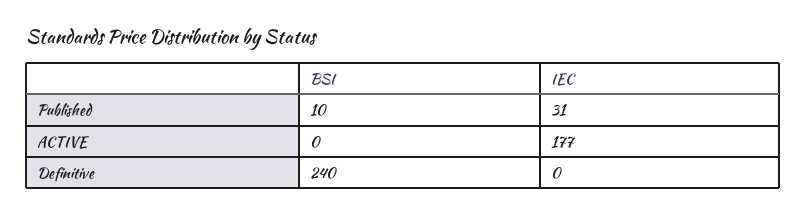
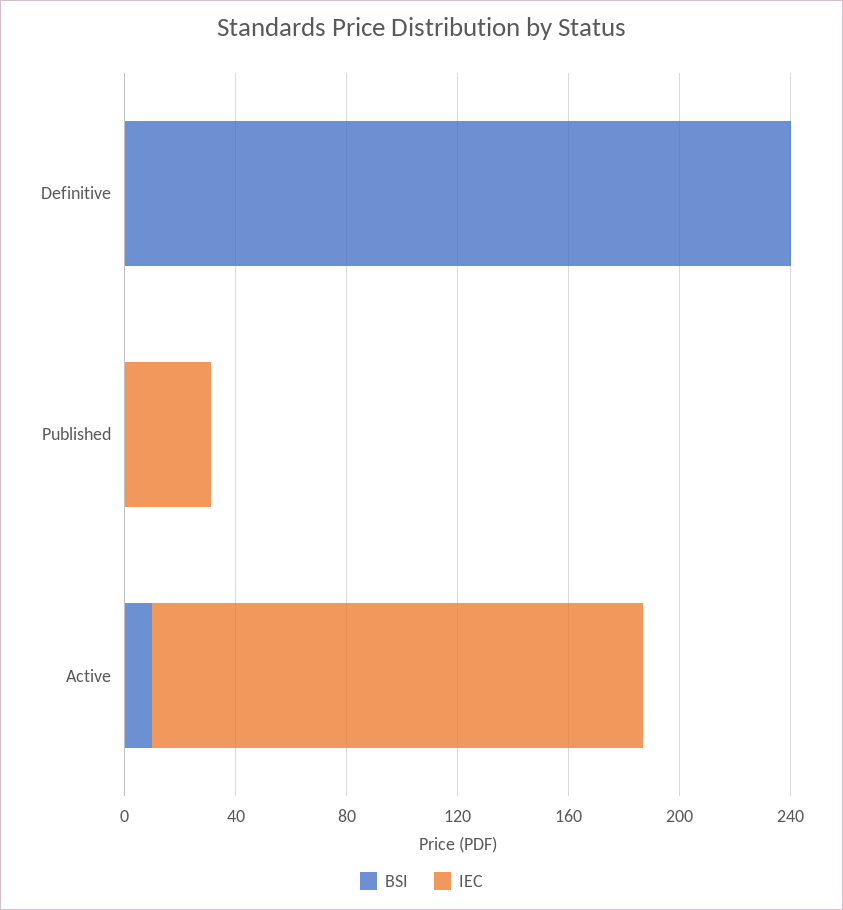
BSI, Published: 10 -> 0
BSI, ACTIVE: 0 -> 10

